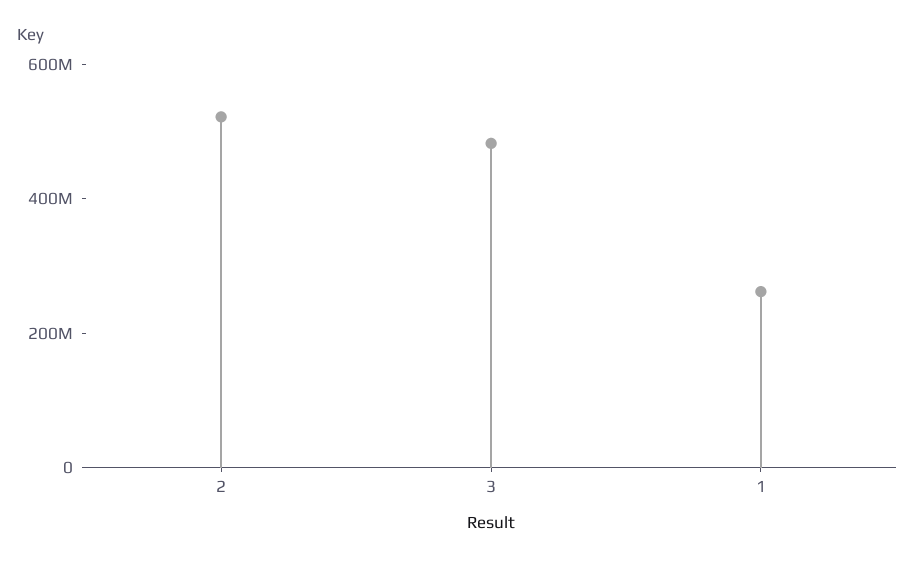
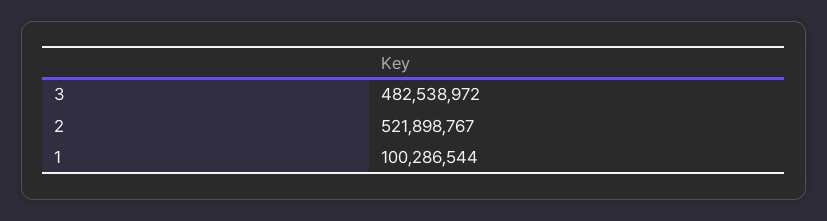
1: 250000000 -> 100286544

